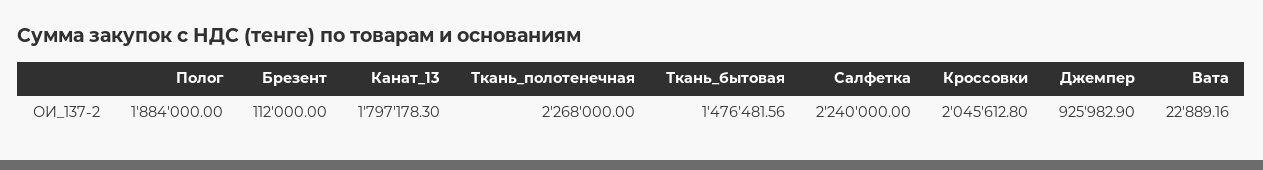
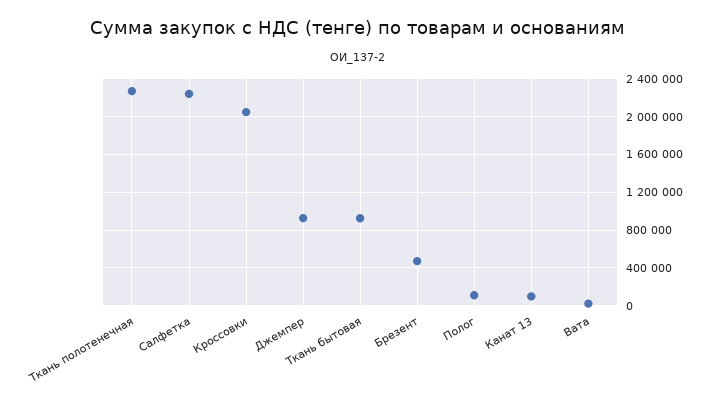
Полог: 1884000 -> 100000
Брезент: 112000 -> 500000
Канат_13: 1797178.3 -> 100000
Ткань_бытовая: 1476481.56 -> 900000

